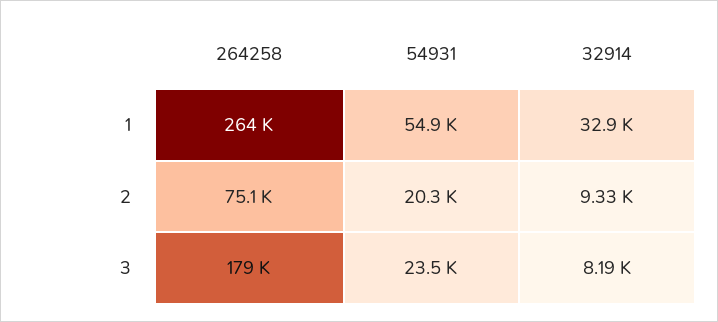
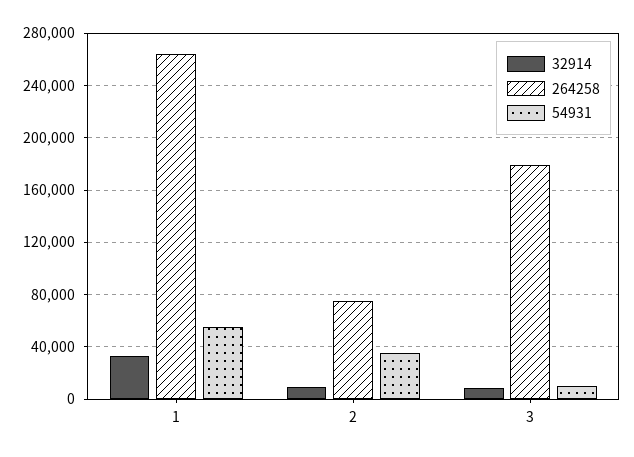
54931, 2: 20300 -> 35000
54931, 3: 23500 -> 10000

